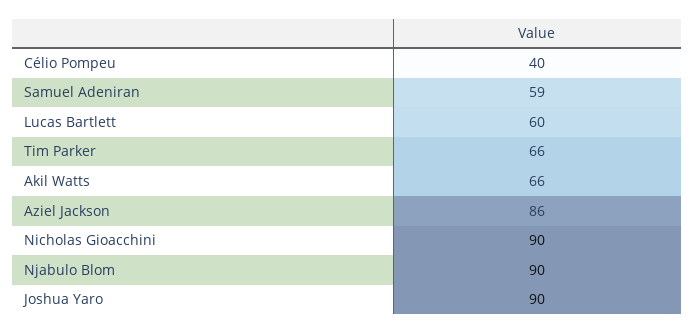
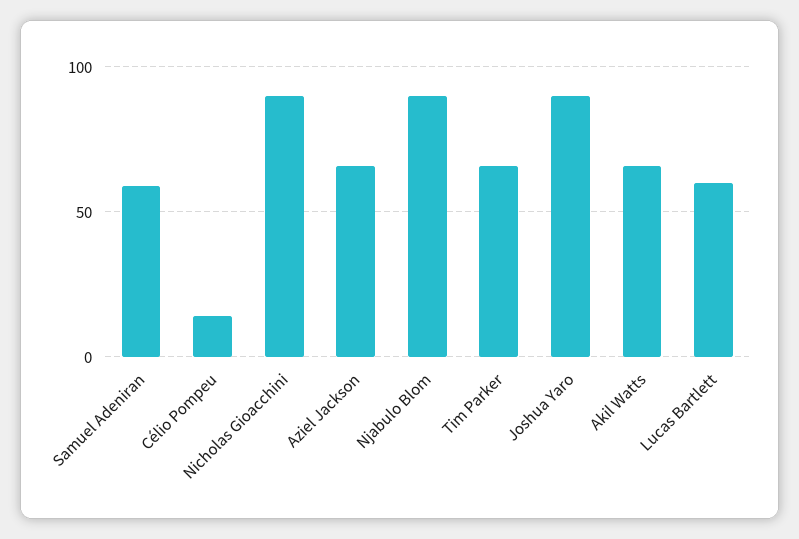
Célio Pompeu: 40 -> 15
Aziel Jackson: 86 -> 65

